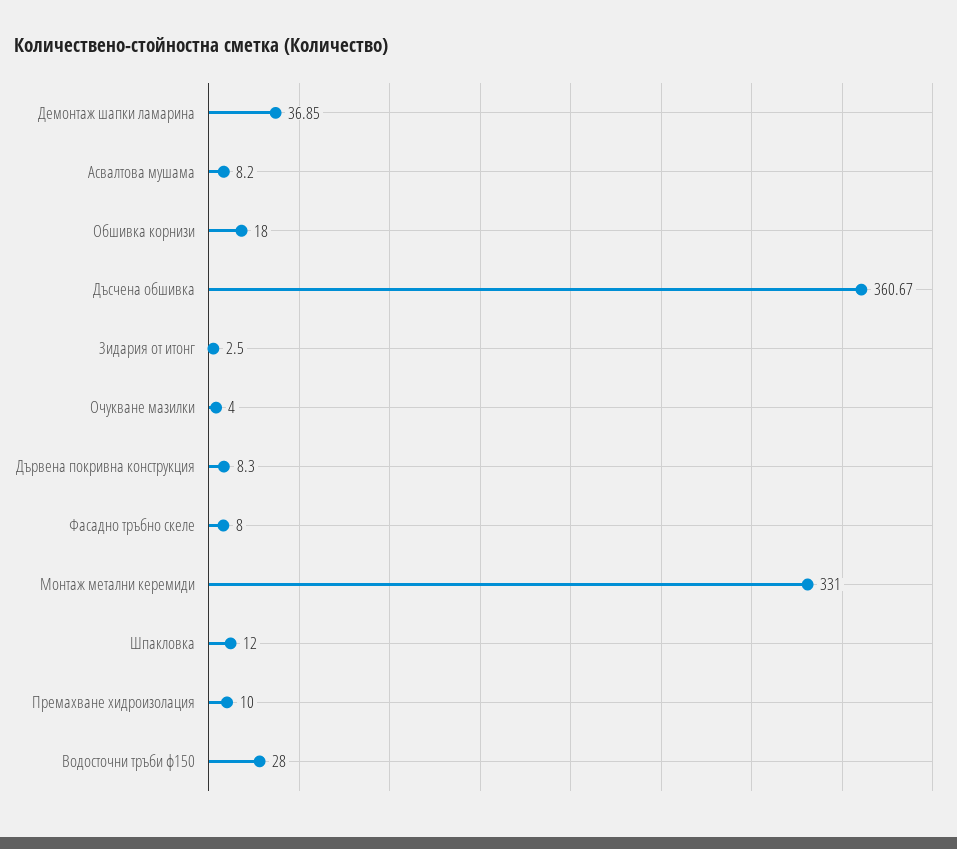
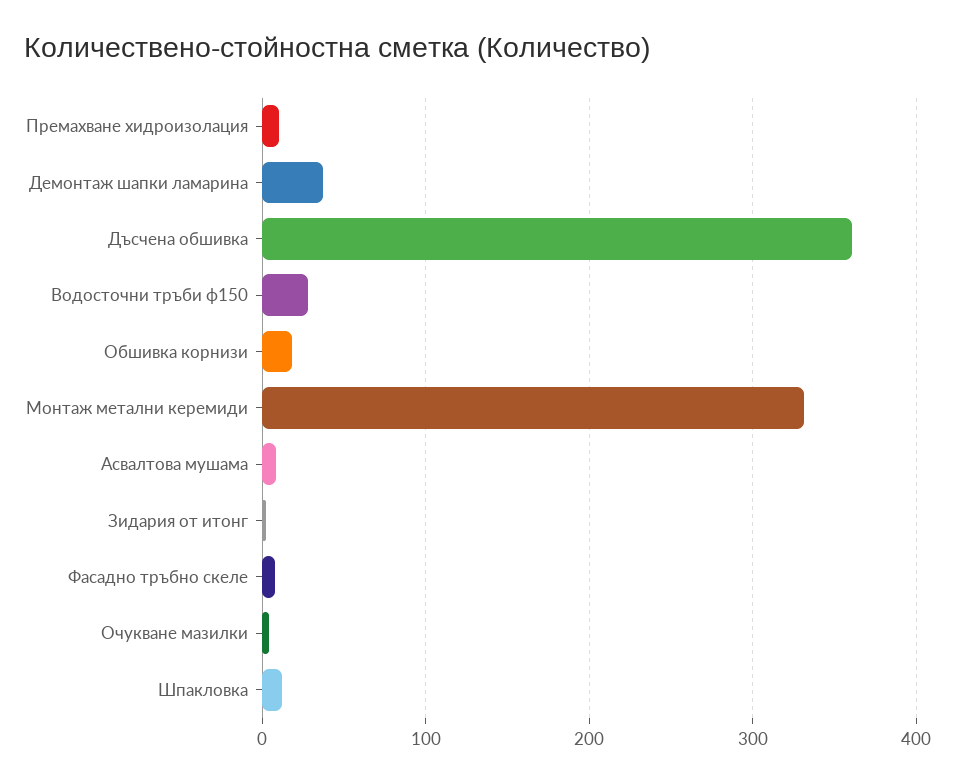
Дървена покривна конструкция: 8.3 -> none

